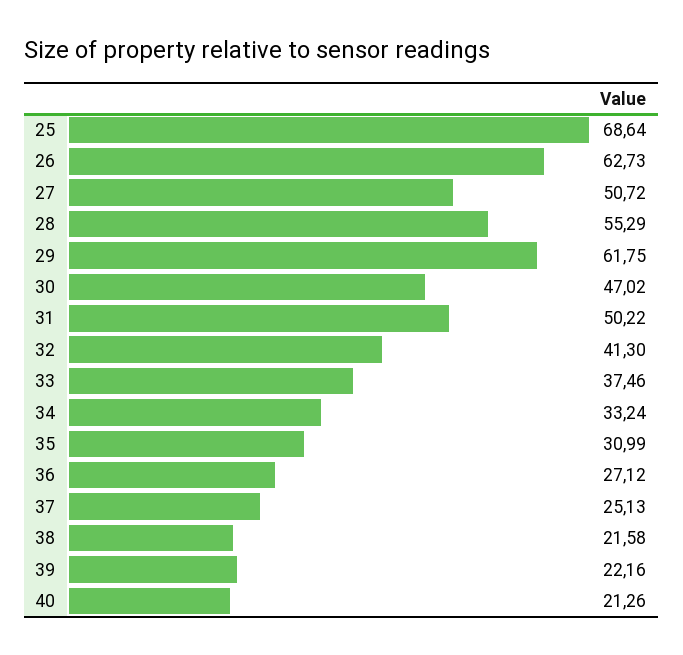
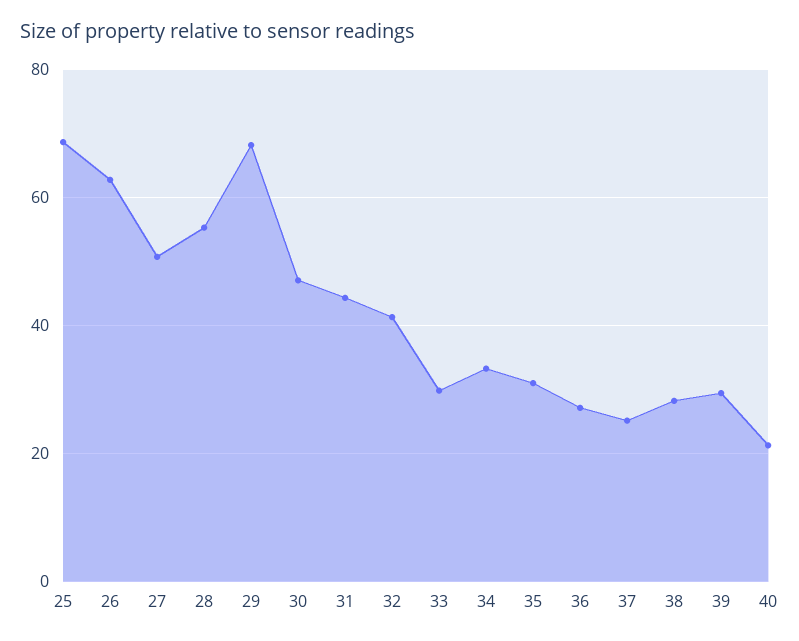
29: 61.75 -> 68
31: 50.22 -> 44
33: 37.46 -> 30
38: 21.58 -> 28
39: 22.16 -> 30

